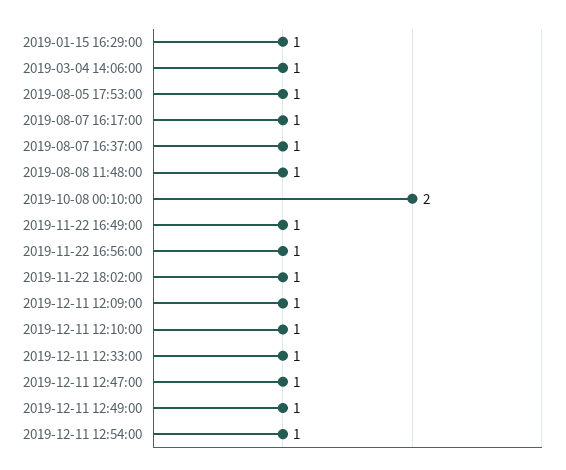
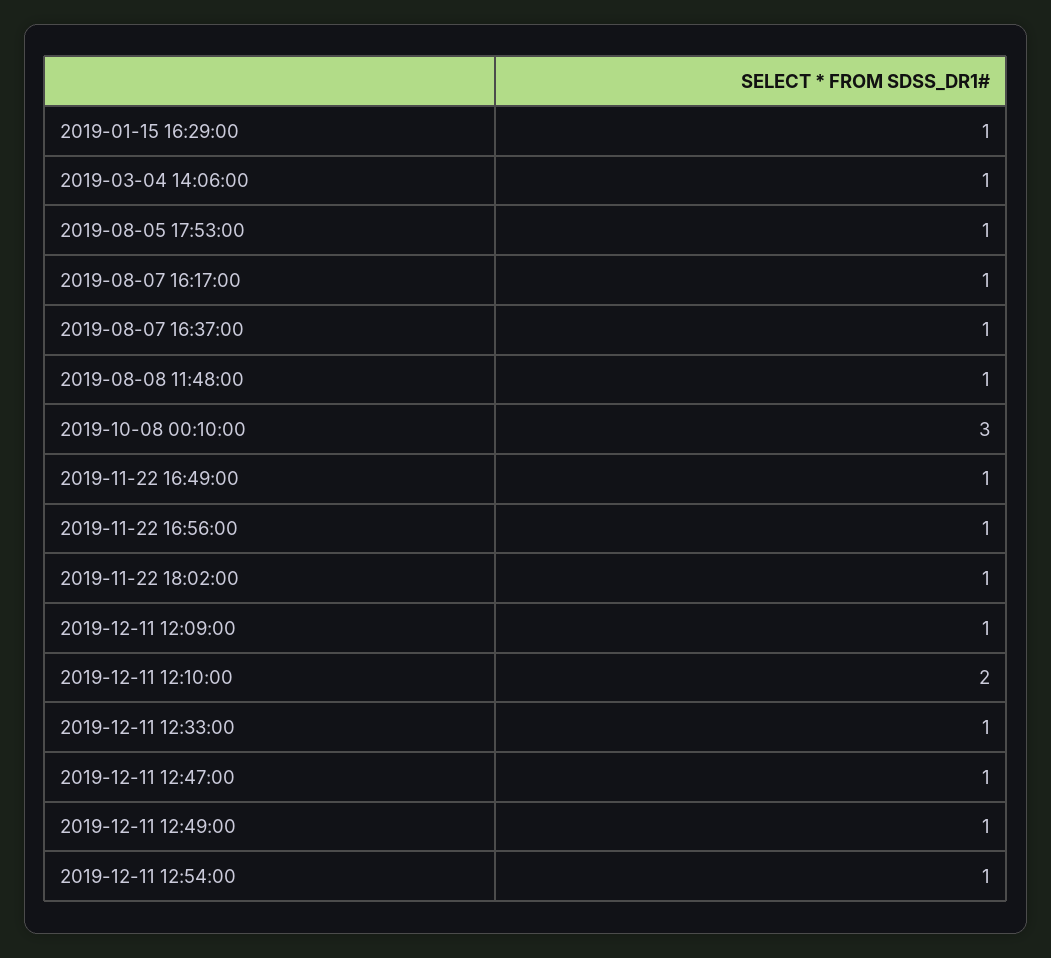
2019-10-08 00:10:00: 2 -> 3
2019-12-11 12:10:00: 1 -> 2

